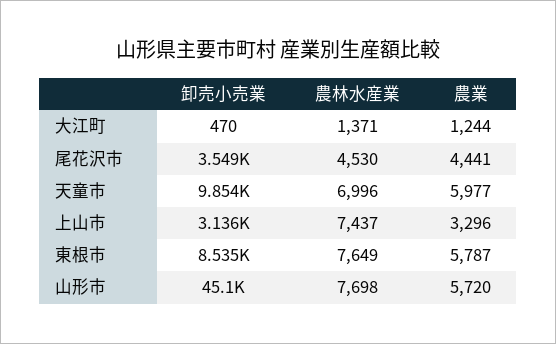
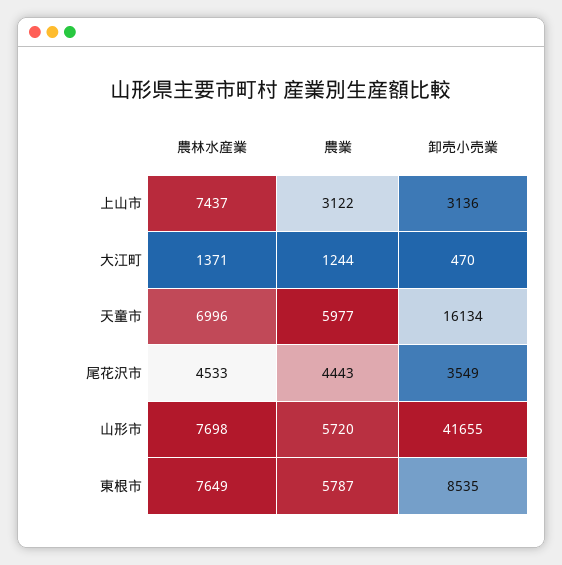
農林水産業, 尾花沢市: 4530 -> 4533
農業, 尾花沢市: 4441 -> 4443
卸売小売業, 天童市: 9854 -> 16134
農業, 上山市: 3296 -> 3122
卸売小売業, 山形市: 45100 -> 41655

